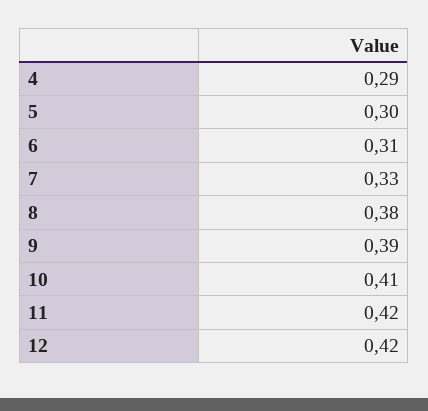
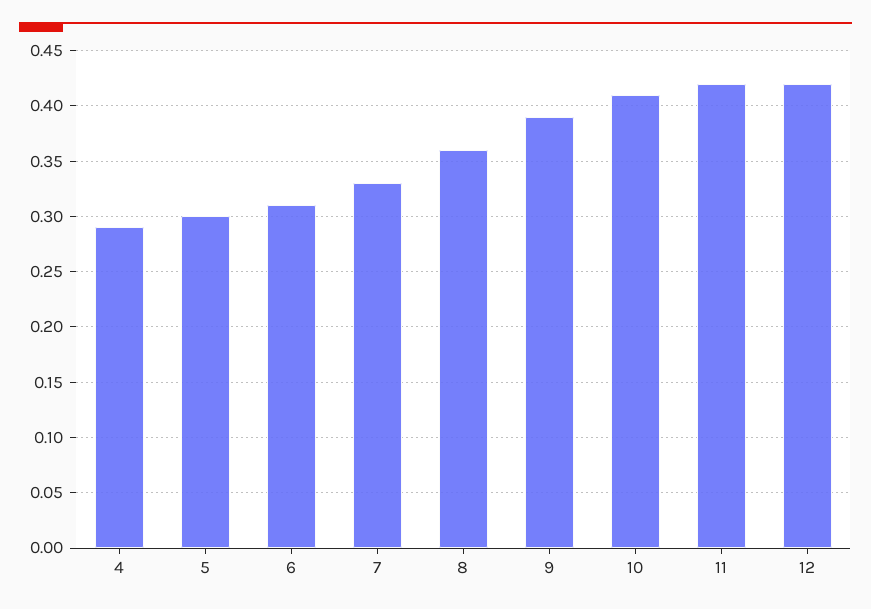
8: 0.38 -> 0.36

